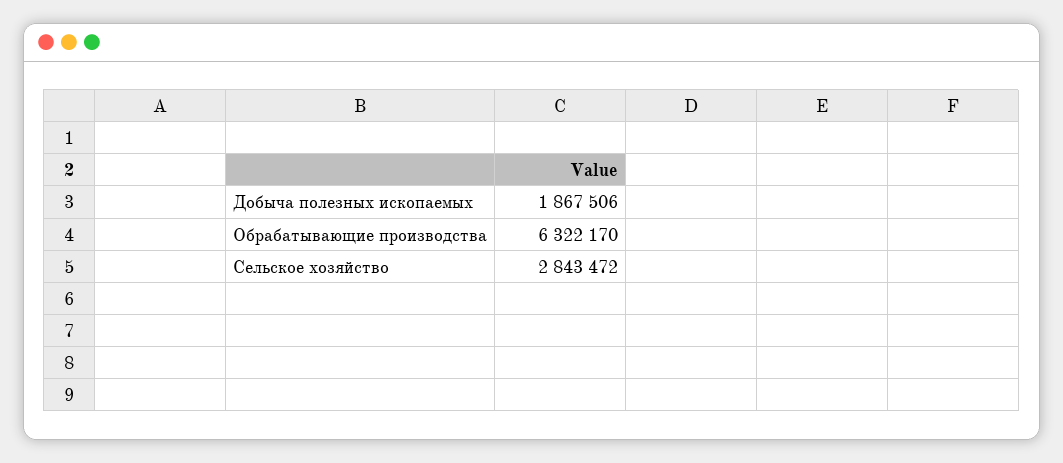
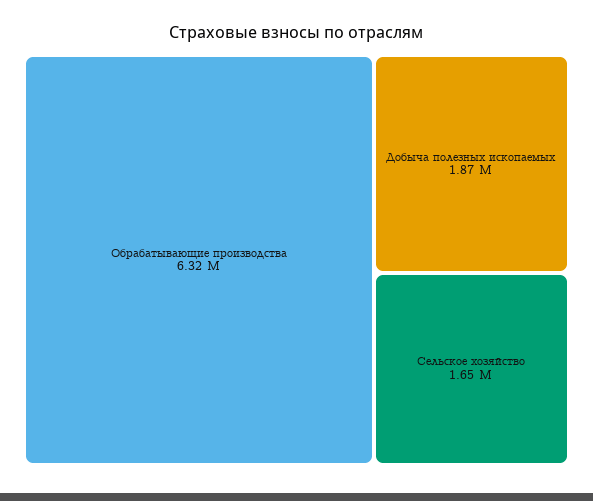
Сельское хозяйство: 2843472 -> 1650000

